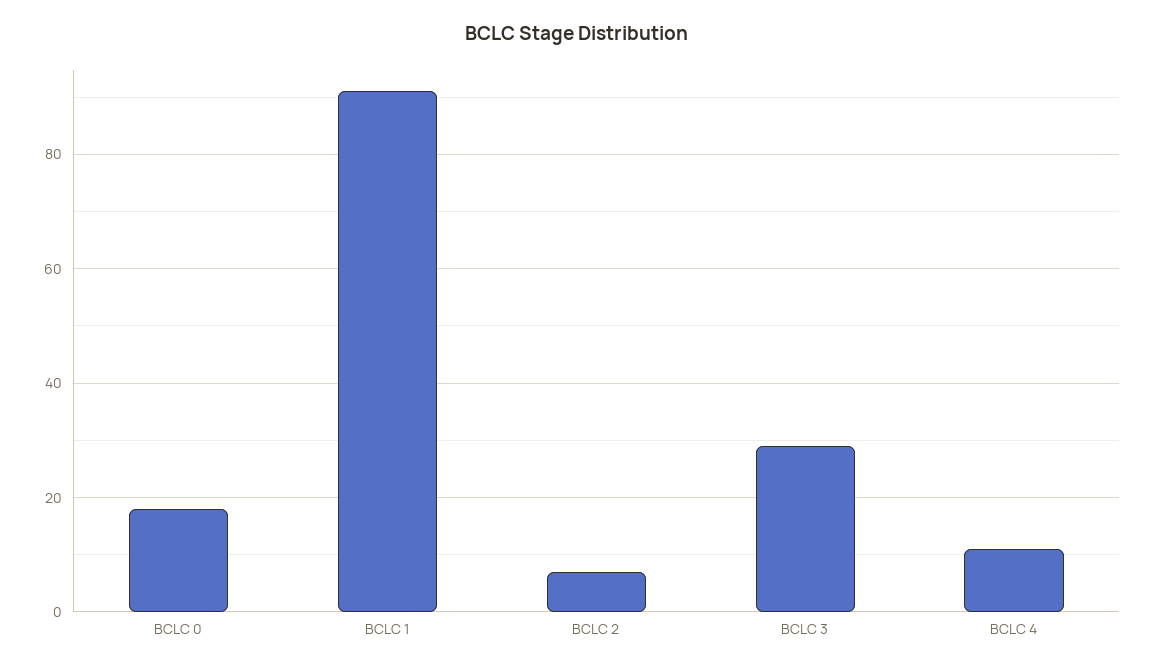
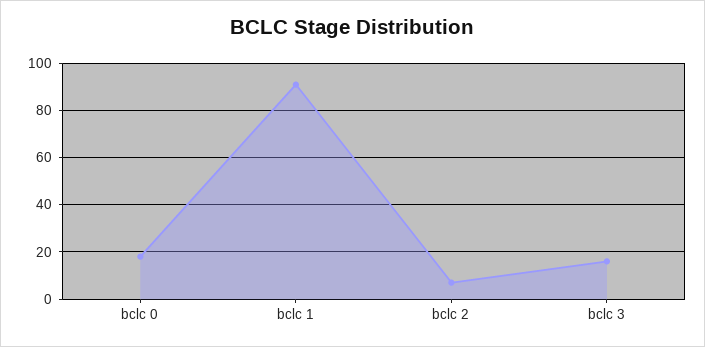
BCLC 3: 30 -> 15
BCLC 4: 10 -> none

